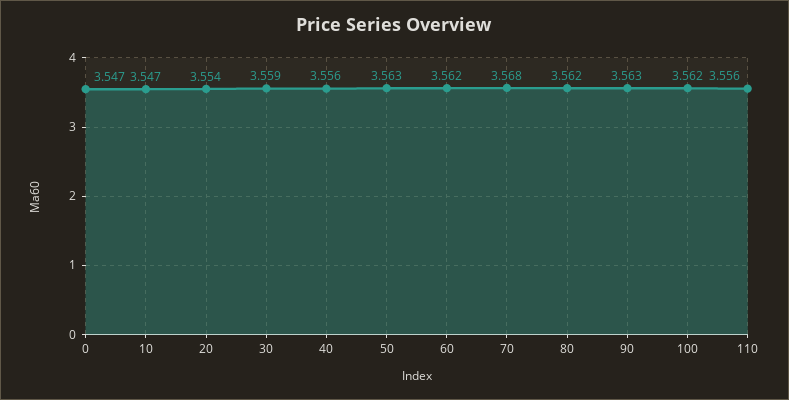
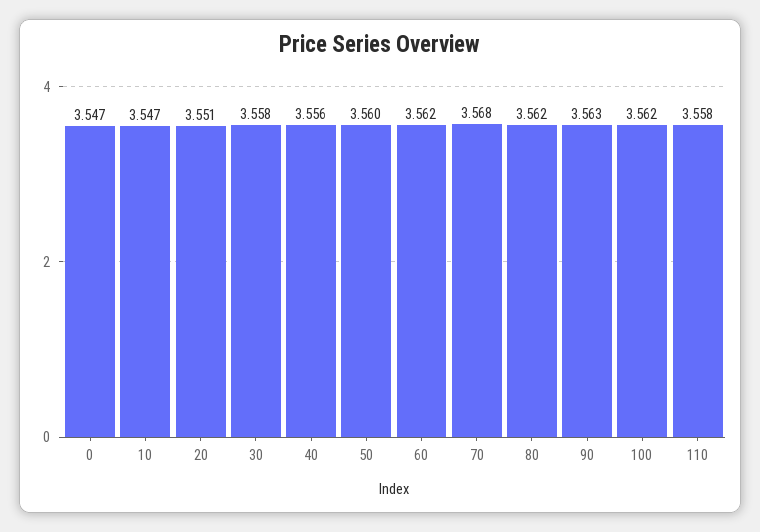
20: 3.554 -> 3.551
30: 3.559 -> 3.558
50: 3.563 -> 3.56
110: 3.556 -> 3.558

